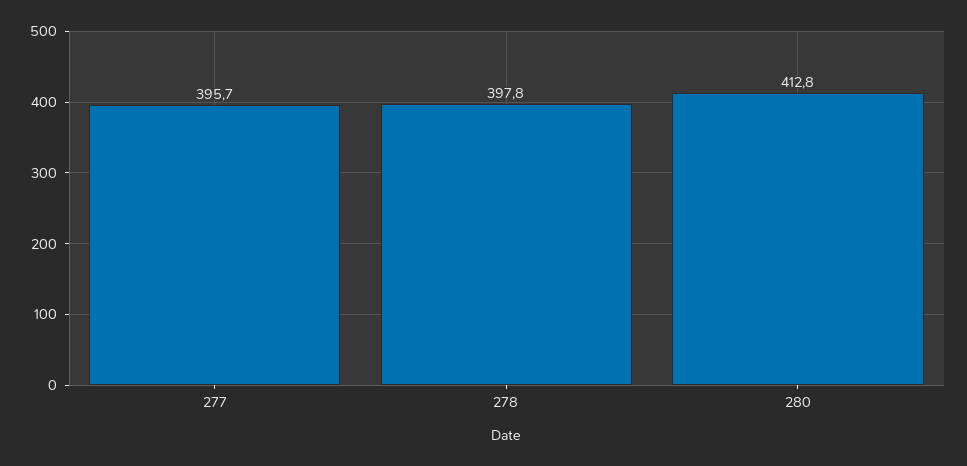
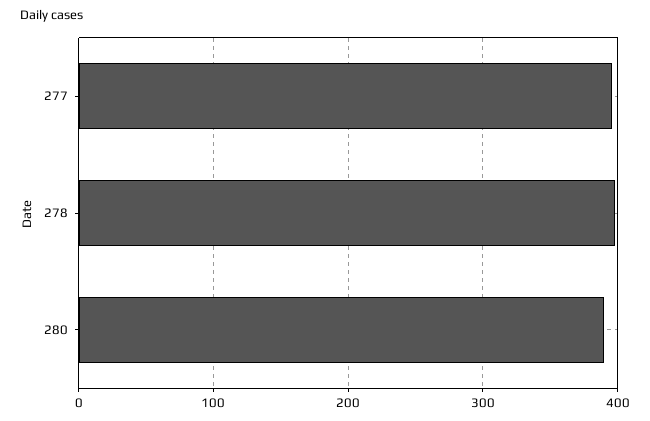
280: 412.8 -> 390

